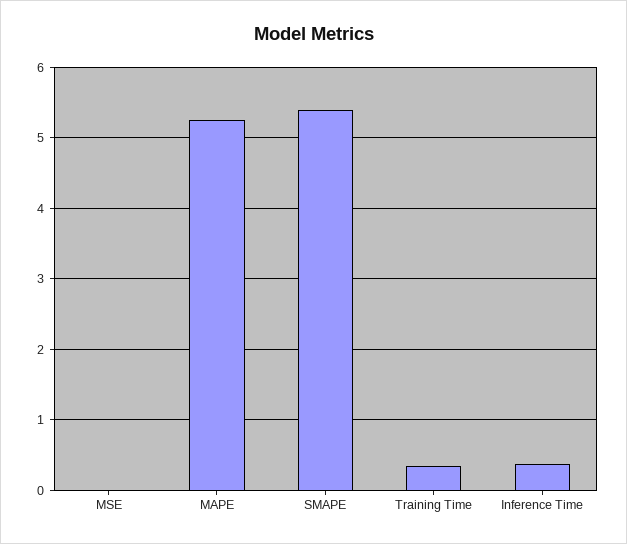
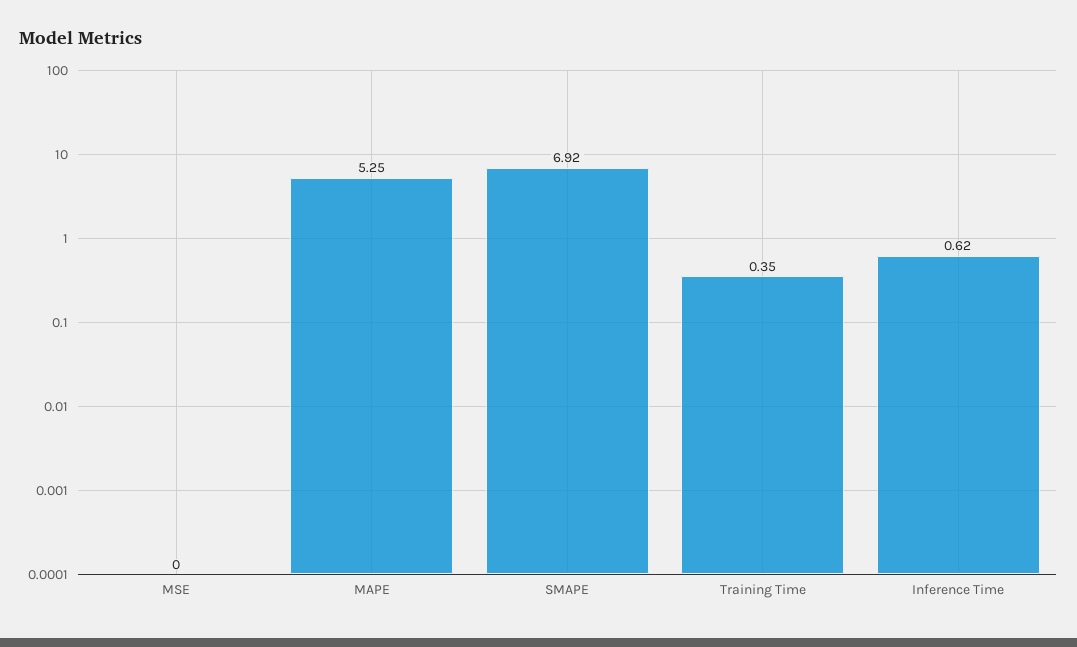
SMAPE: 5.4 -> 6.92
Inference Time: 0.4 -> 0.62

